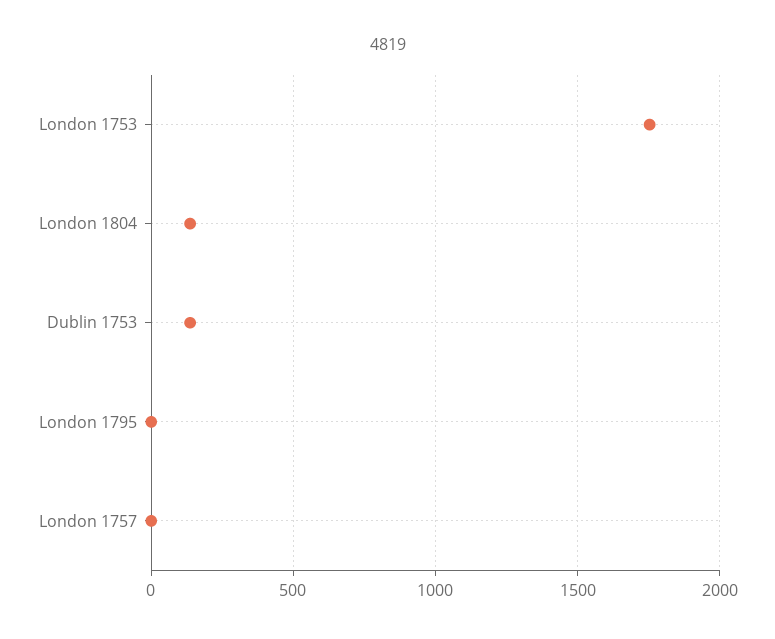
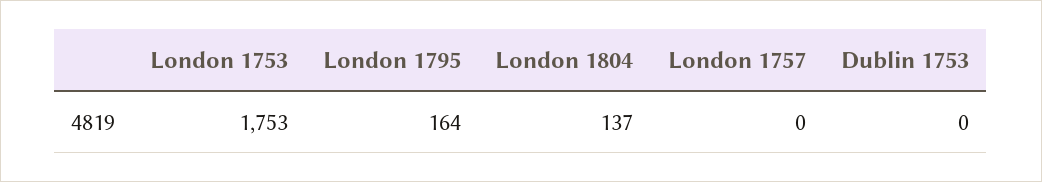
Dublin 1753: 150 -> 0
London 1795: 0 -> 164

